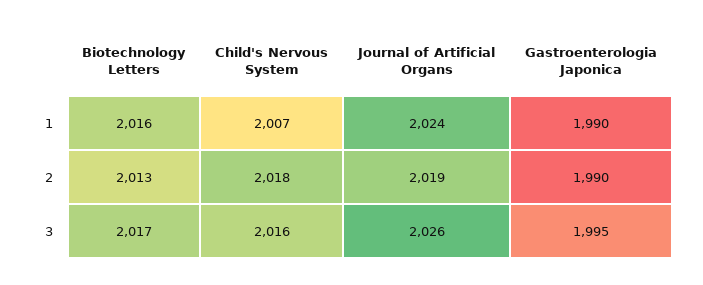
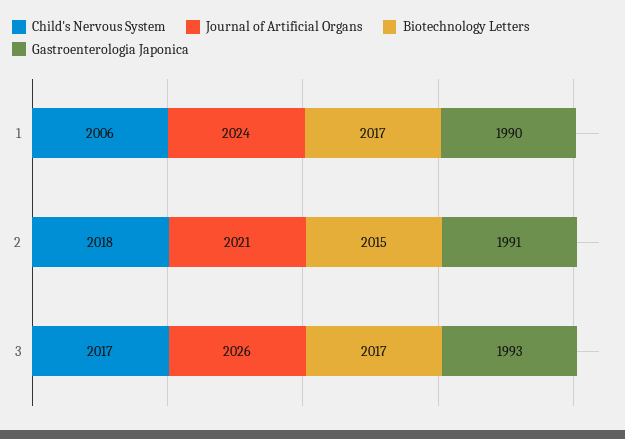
Biotechnology Letters, 1: 2016 -> 2017
Child's Nervous System, 1: 2007 -> 2006
Biotechnology Letters, 2: 2013 -> 2015
Journal of Artificial Organs, 2: 2019 -> 2021
Gastroenterologia Japonica, 2: 1990 -> 1991
Child's Nervous System, 3: 2016 -> 2017
Gastroenterologia Japonica, 3: 1995 -> 1993

